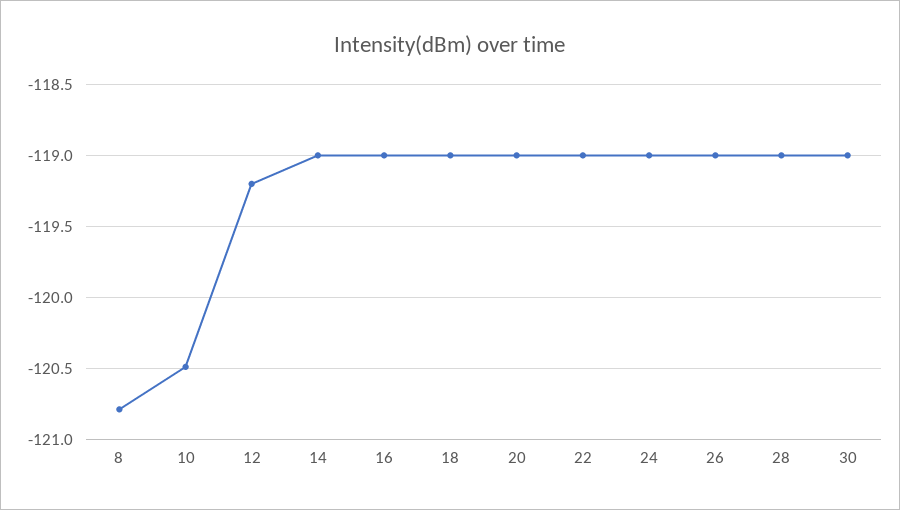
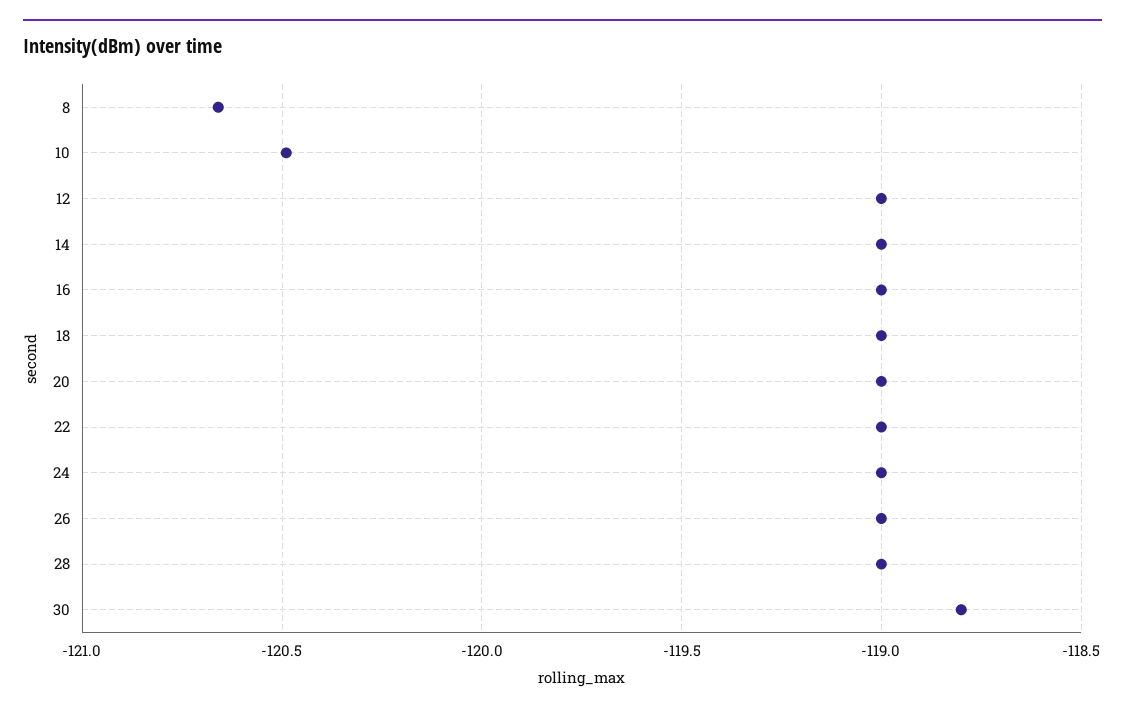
8: -120.8 -> -120.65
12: -119.2 -> -119
30: -119 -> -118.8

